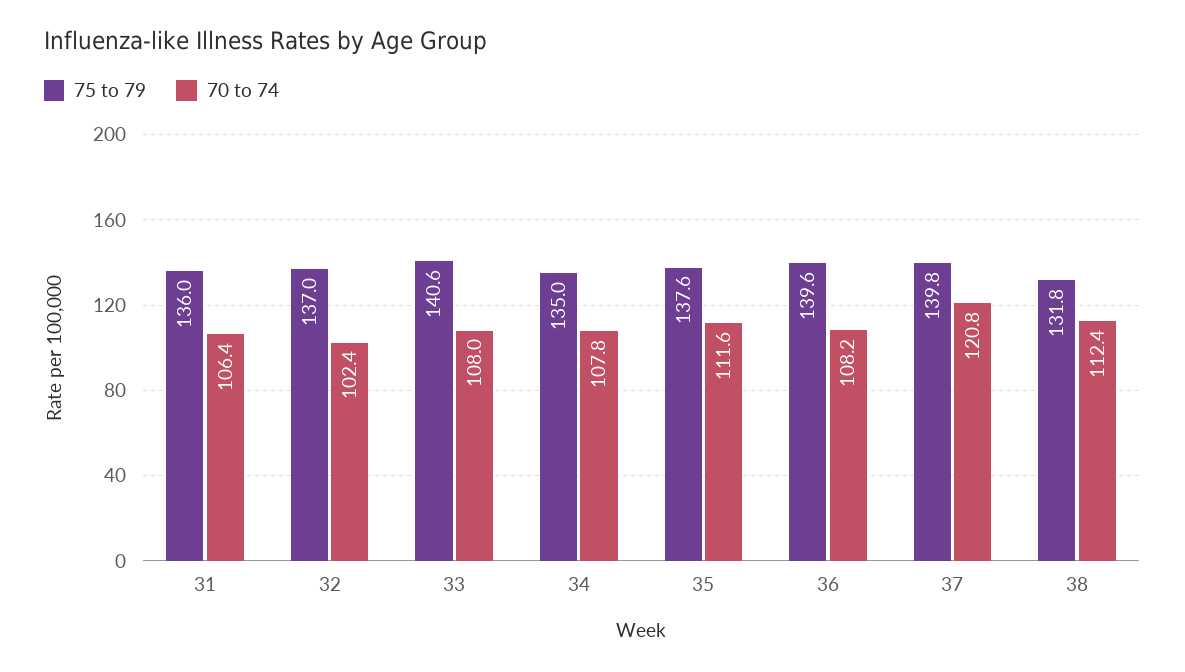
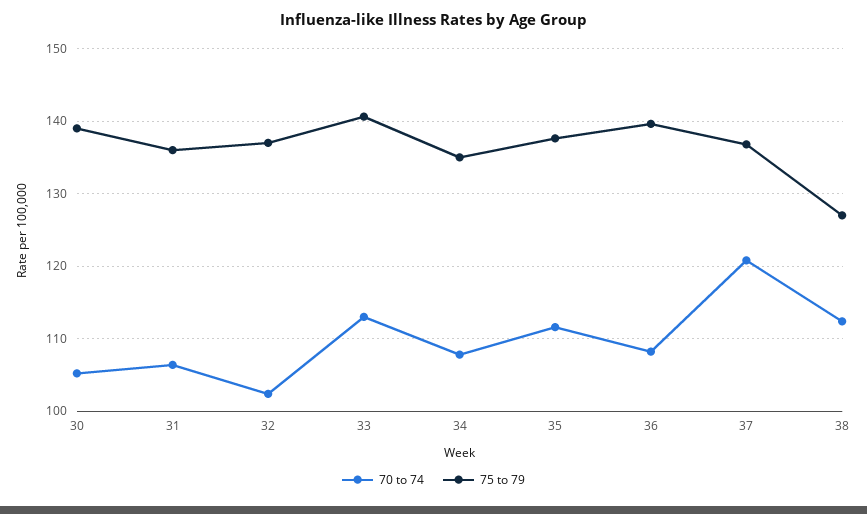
70 to 74, 33: 108 -> 113
75 to 79, 37: 139.8 -> 137
75 to 79, 38: 131.8 -> 127
70 to 74, 30: none -> 105
75 to 79, 30: none -> 139

